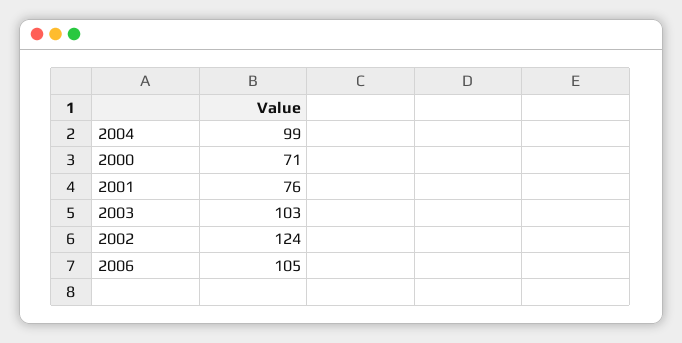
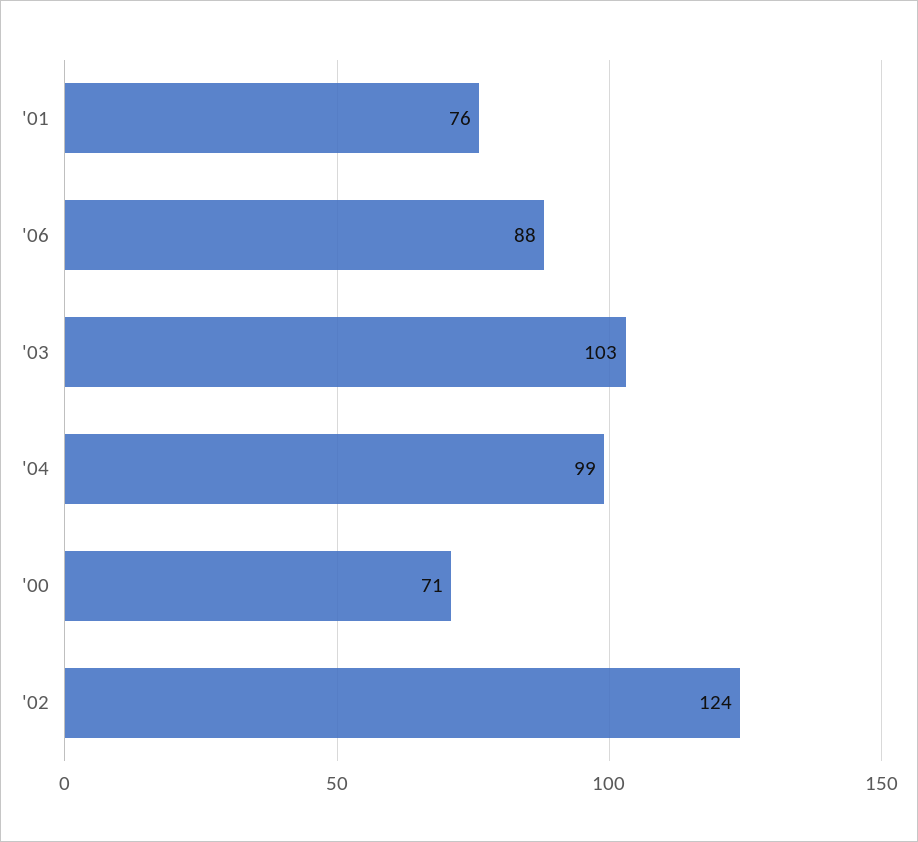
2006: 105 -> 88

